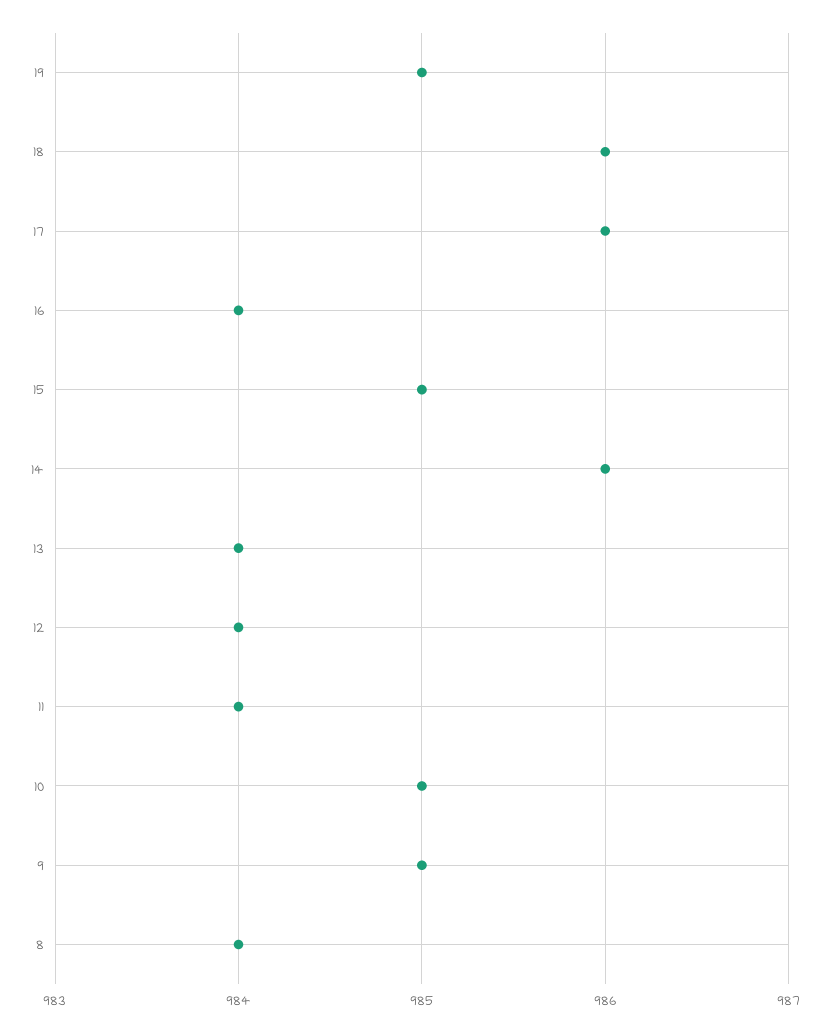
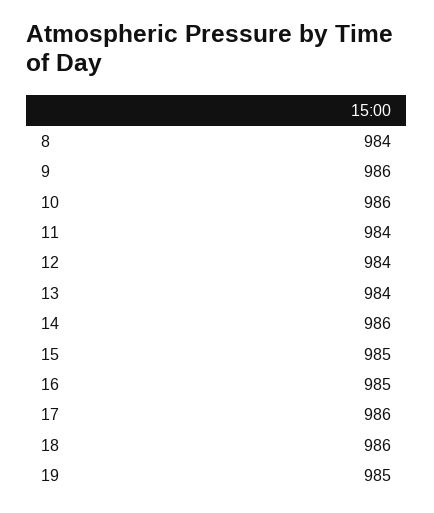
16: 984 -> 985
10: 985 -> 986
9: 985 -> 986

